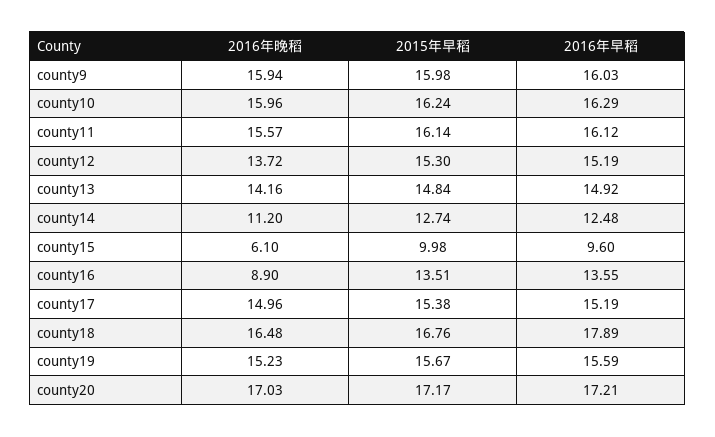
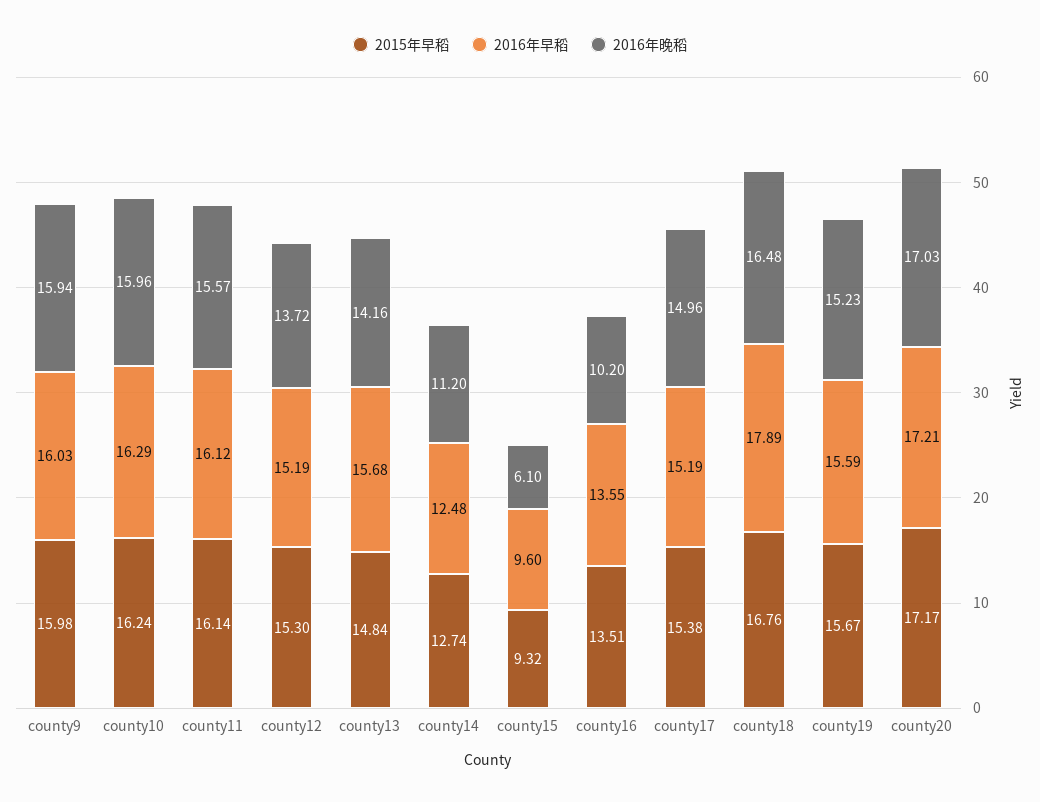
2016年早稻, county13: 14.92 -> 15.68
2015年早稻, county15: 9.98 -> 9.32
2016年晚稻, county16: 8.9 -> 10.2

